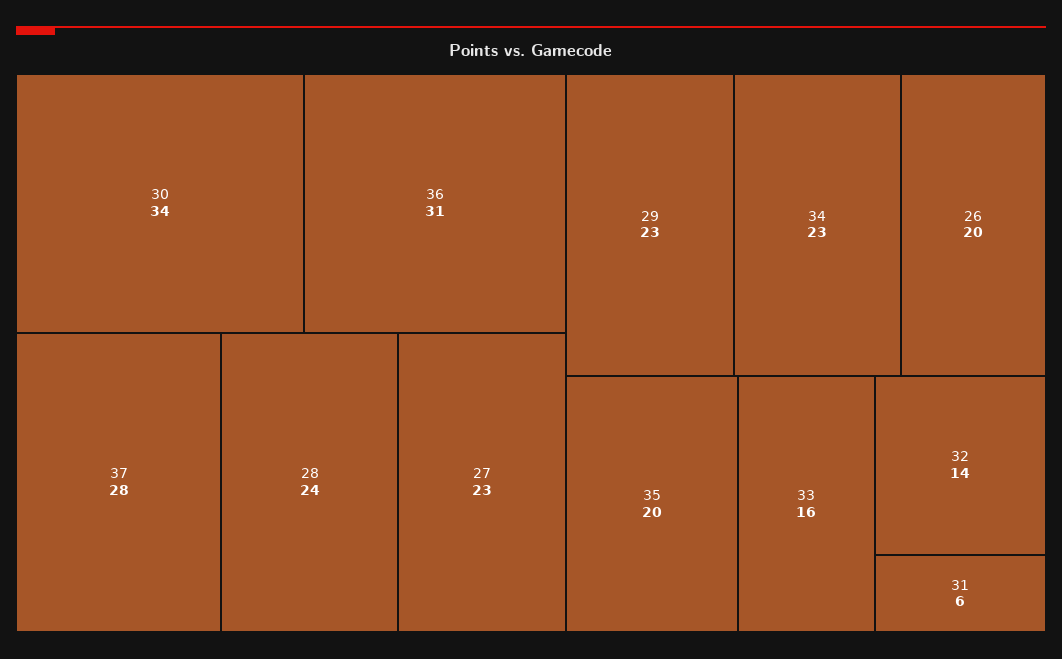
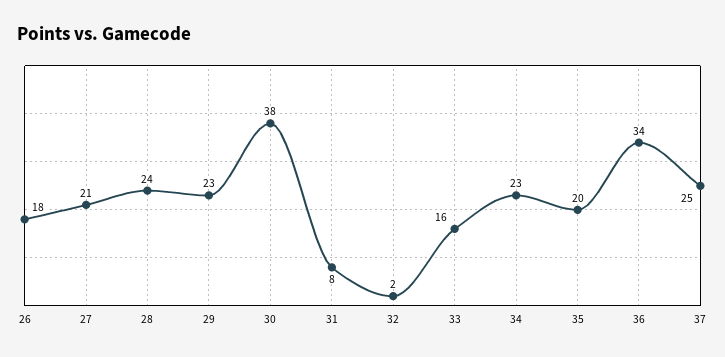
30: 34 -> 38
36: 31 -> 34
37: 28 -> 25
27: 23 -> 21
26: 20 -> 18
32: 14 -> 2
31: 6 -> 8

